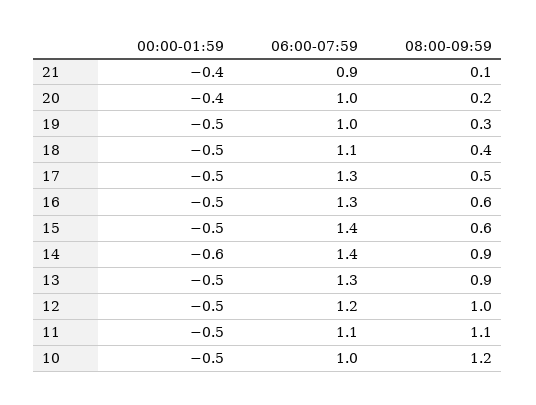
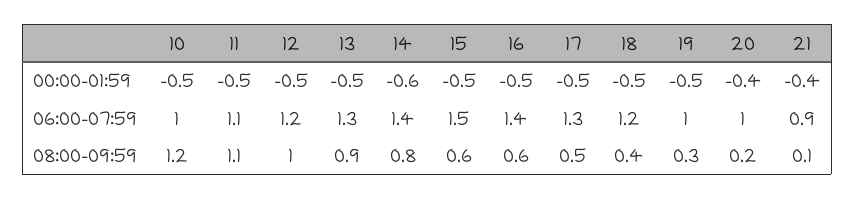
06:00-07:59, 18: 1.1 -> 1.2
06:00-07:59, 16: 1.3 -> 1.4
06:00-07:59, 15: 1.4 -> 1.5
08:00-09:59, 14: 0.9 -> 0.8

